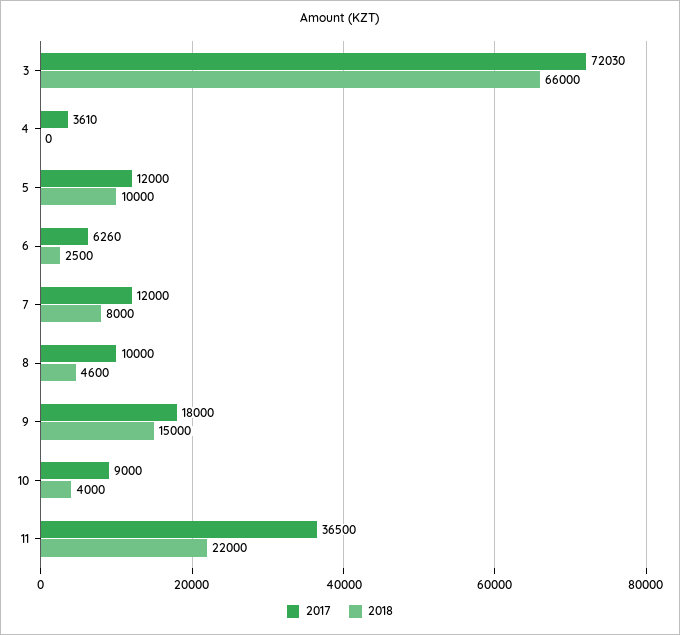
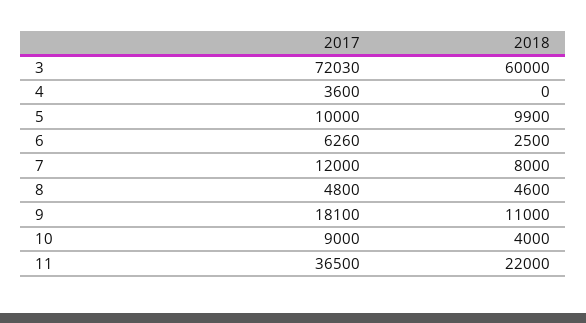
2018, 3: 66000 -> 60000
2017, 4: 3610 -> 3600
2017, 5: 12000 -> 10000
2018, 5: 10000 -> 9900
2017, 8: 10000 -> 4800
2017, 9: 18000 -> 18100
2018, 9: 15000 -> 11000

